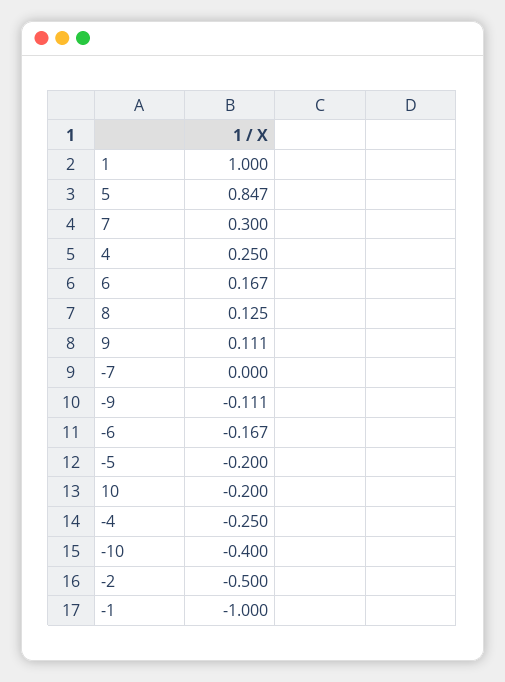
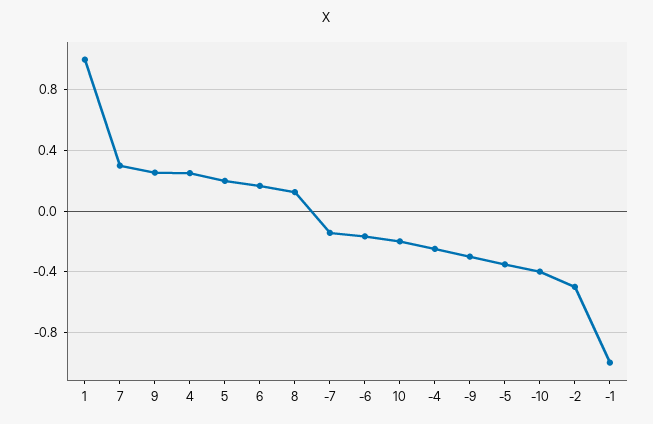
5: 0.847 -> 0.2
9: 0.111 -> 0.25
-7: 0 -> -0.15
-9: -0.111 -> -0.3
-5: -0.2 -> -0.35

